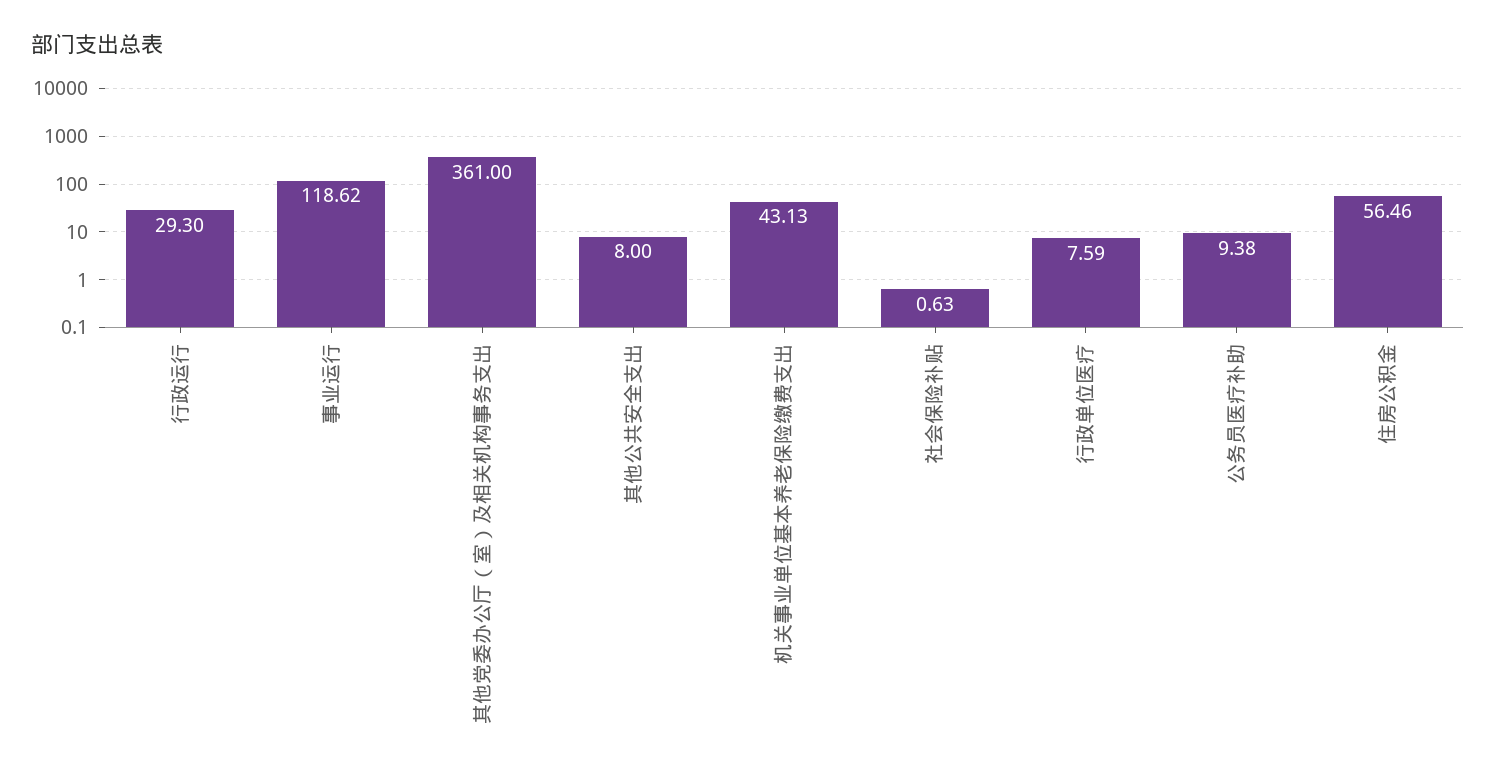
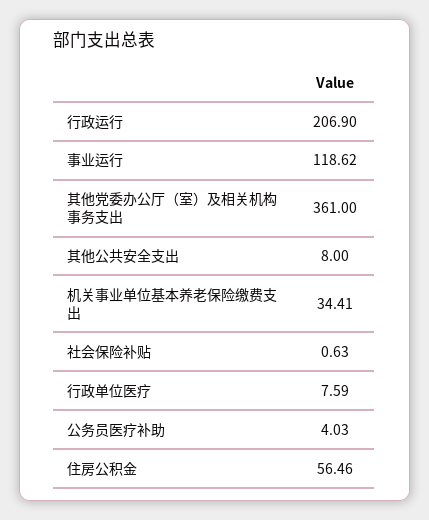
行政运行: 29.3 -> 206.9
机关事业单位基本养老保险缴费支出: 43.13 -> 34.41
公务员医疗补助: 9.38 -> 4.03

